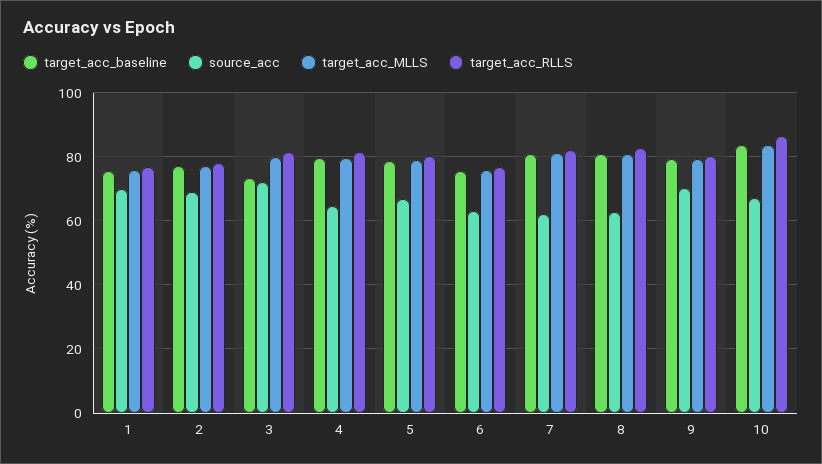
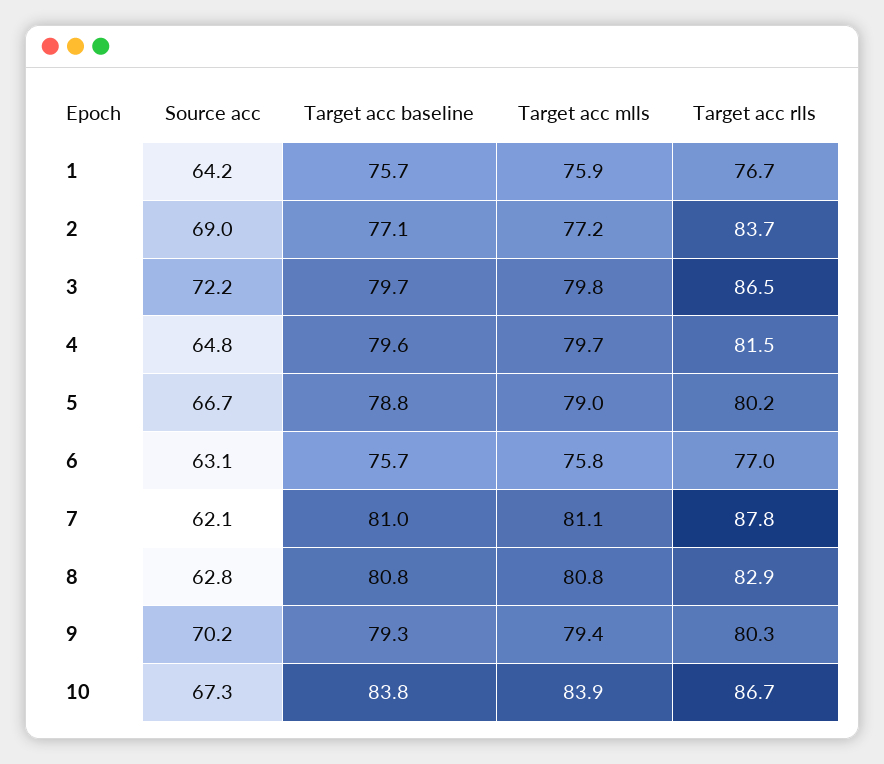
source_acc, 1: 70 -> 64.2
target_acc_RLLS, 2: 78 -> 83.7
target_acc_baseline, 3: 74 -> 79.7
target_acc_RLLS, 3: 82 -> 86.5
target_acc_RLLS, 7: 82 -> 87.8

